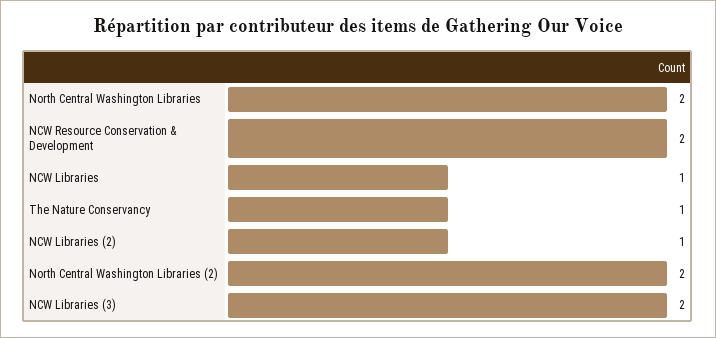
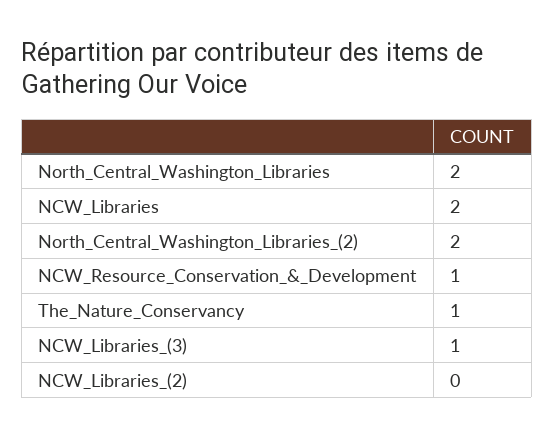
NCW Resource Conservation & Development: 2 -> 1
NCW Libraries: 1 -> 2
NCW Libraries (2): 1 -> 0
NCW Libraries (3): 2 -> 1

